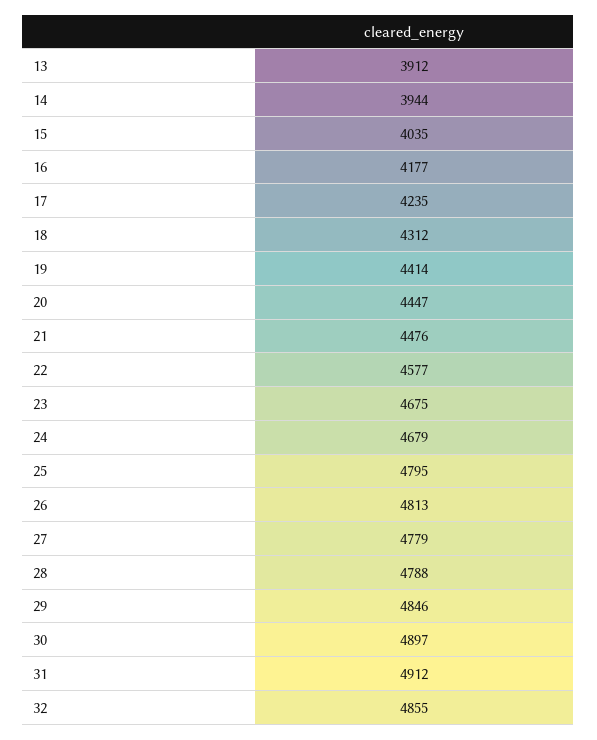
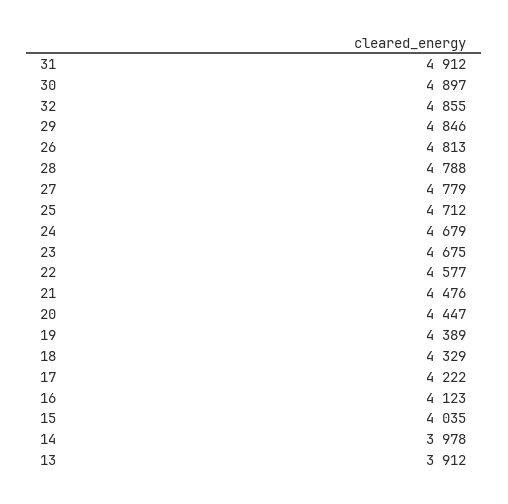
14: 3944 -> 3978
16: 4177 -> 4123
17: 4235 -> 4222
18: 4312 -> 4329
19: 4414 -> 4389
25: 4795 -> 4712

